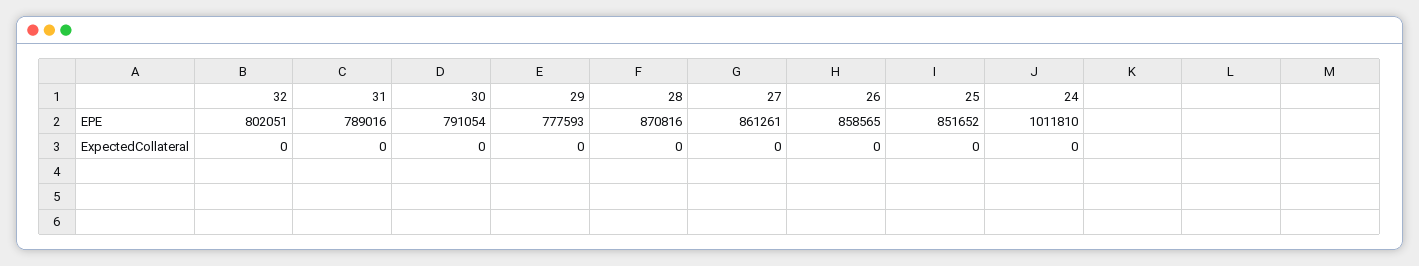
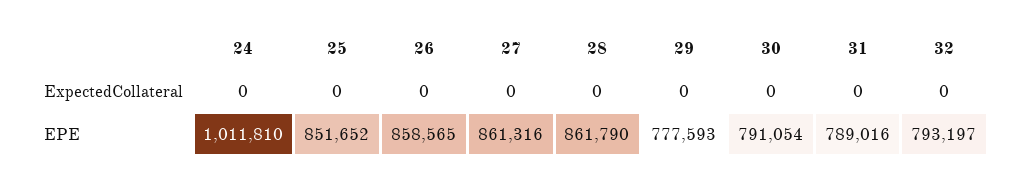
32, EPE: 802051 -> 793197
28, EPE: 870816 -> 861790
27, EPE: 861261 -> 861316

